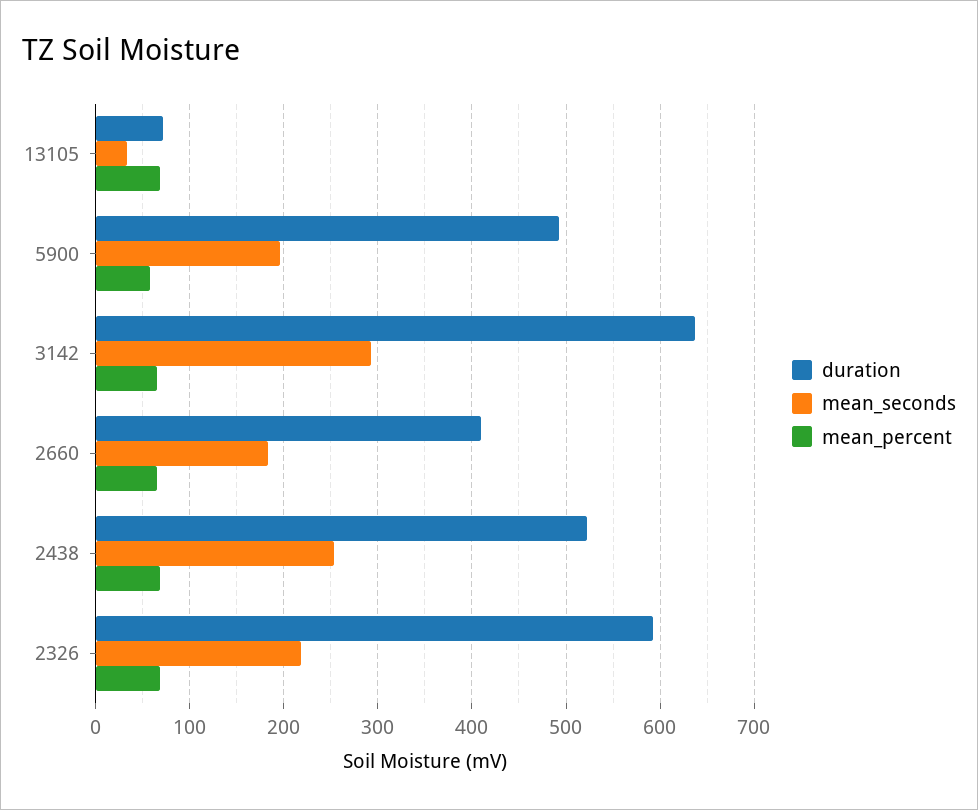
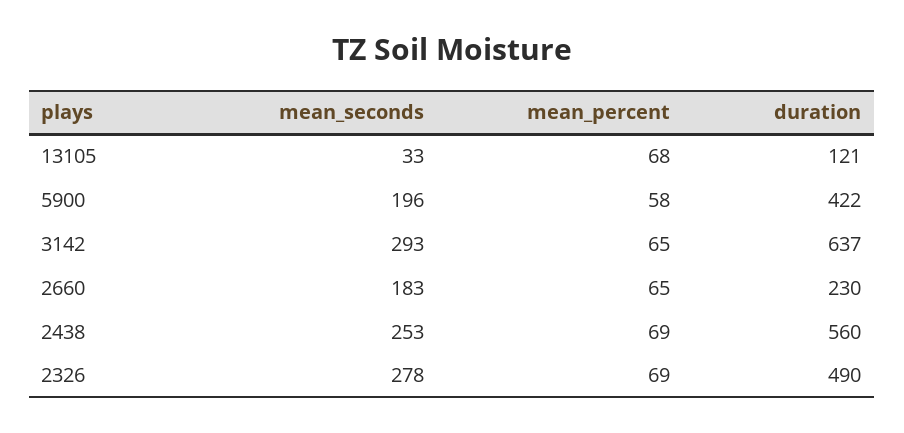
duration, 13105: 70 -> 121
duration, 5900: 490 -> 422
duration, 2660: 410 -> 230
duration, 2438: 520 -> 560
duration, 2326: 590 -> 490
mean_seconds, 2326: 220 -> 278

